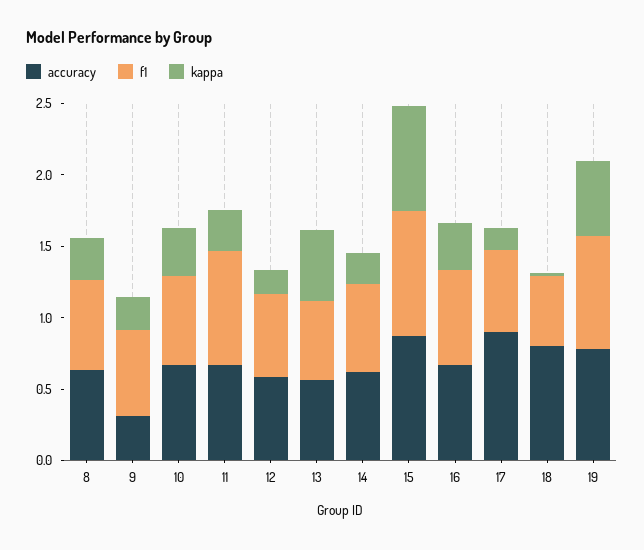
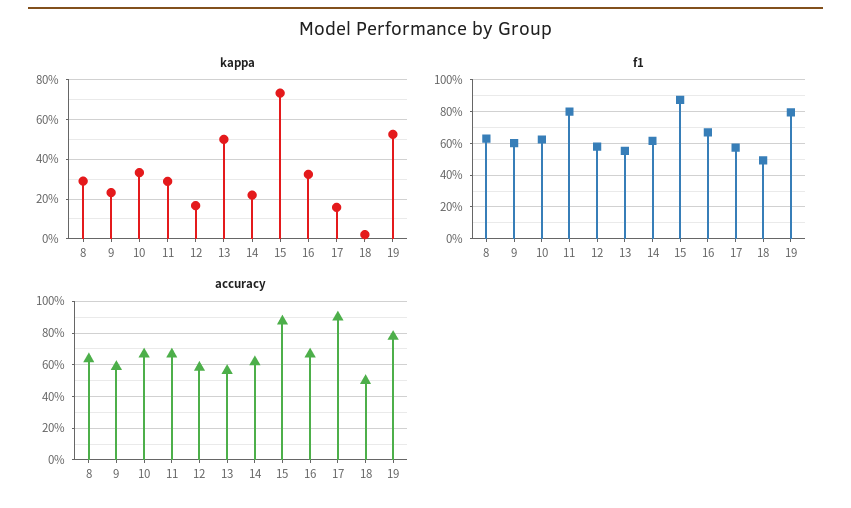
accuracy, 9: 0.3 -> 0.6
accuracy, 18: 0.8 -> 0.5

